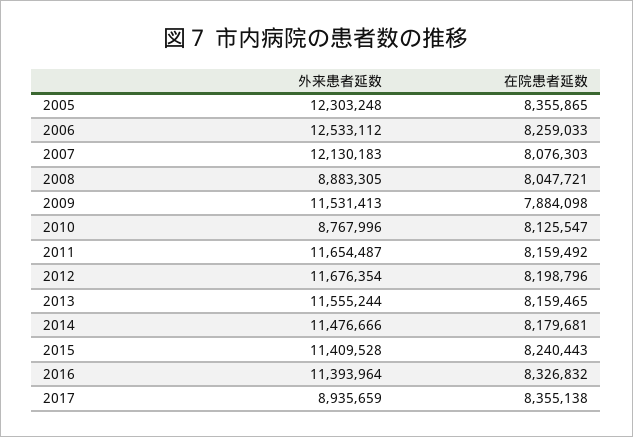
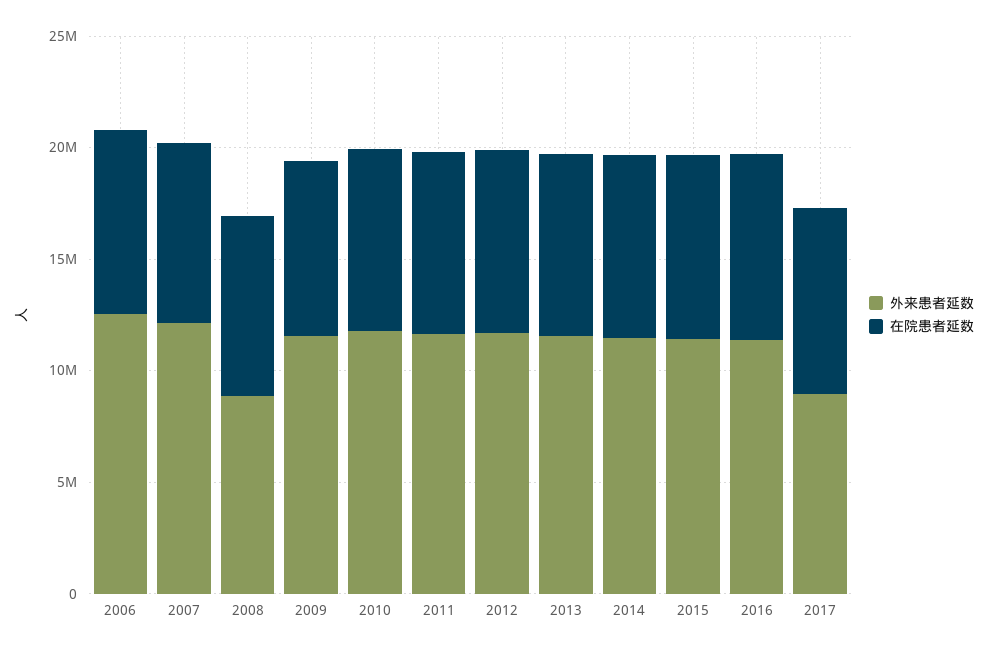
外来患者延数, 2005: 12303248 -> none
在院患者延数, 2005: 8355865 -> none
外来患者延数, 2010: 8767996 -> 12000000

